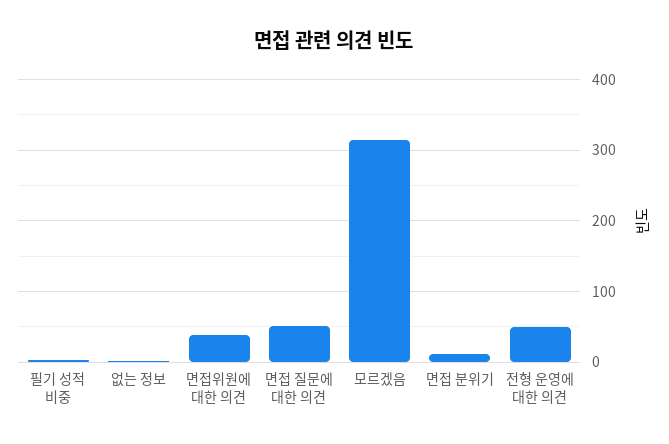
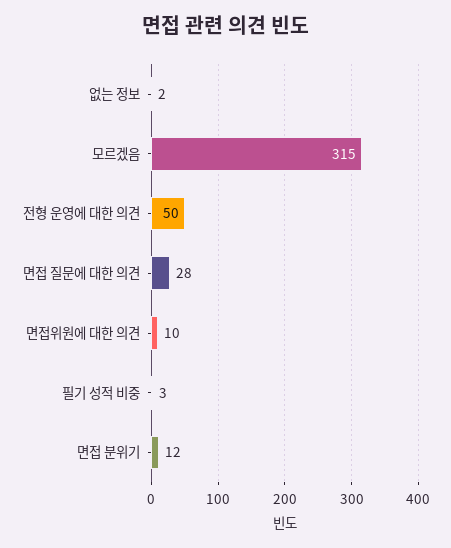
면접위원에 대한 의견: 40 -> 10
면접 질문에 대한 의견: 50 -> 28

